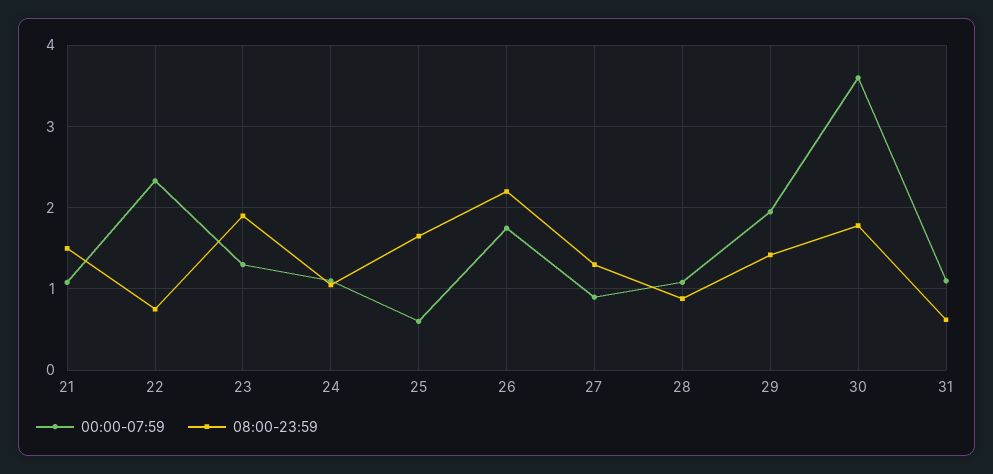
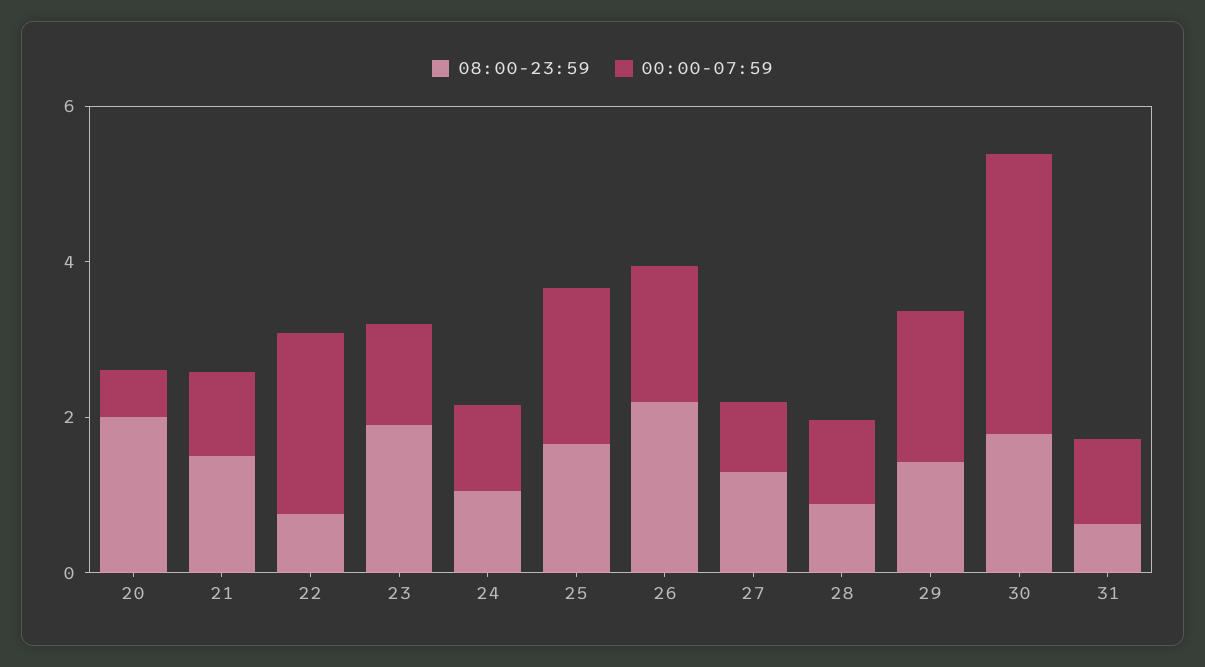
00:00-07:59, 25: 0.6 -> 2
08:00-23:59, 20: none -> 2
00:00-07:59, 20: none -> 0.5

